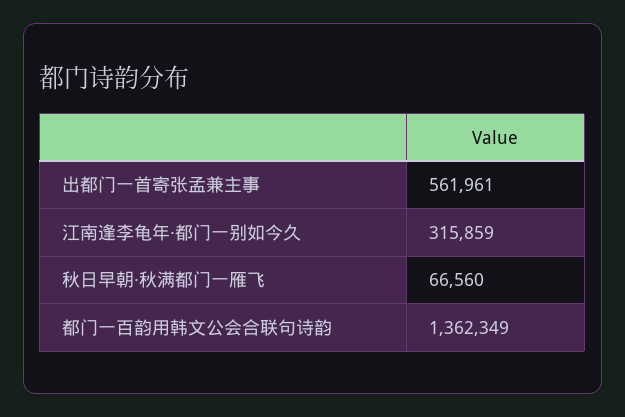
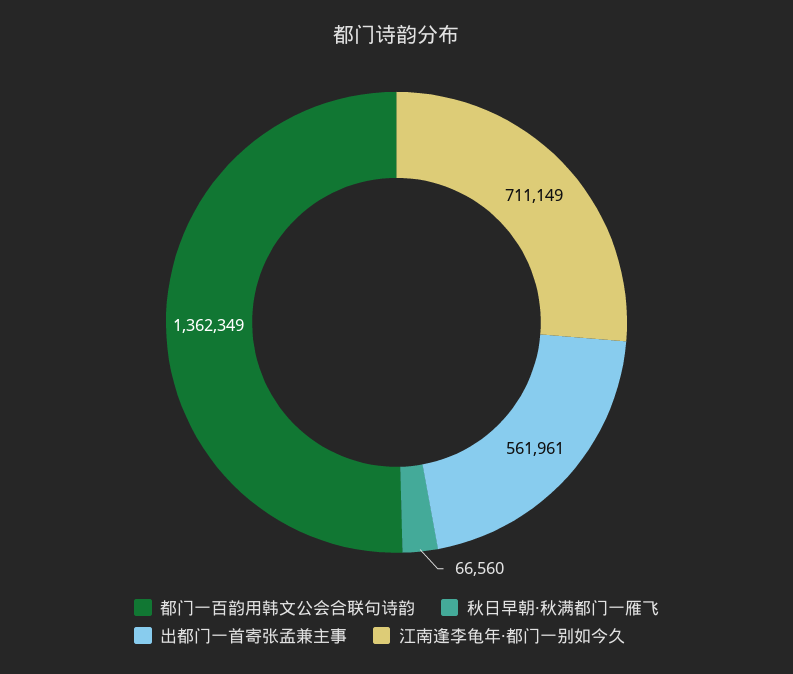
江南逢李龟年·都门一别如今久: 315859 -> 711149

